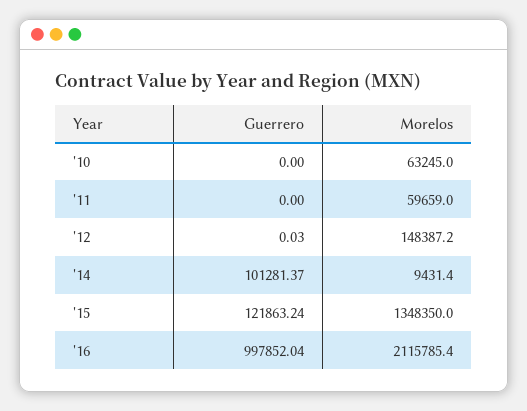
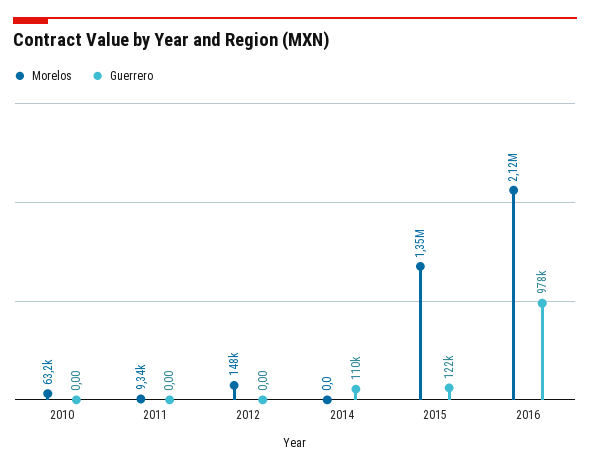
Morelos, '11: 59659 -> 9340
Guerrero, '12: 0.03 -> 0
Guerrero, '14: 101281.37 -> 110000
Morelos, '14: 9431.4 -> 0
Guerrero, '16: 997852.04 -> 978000

